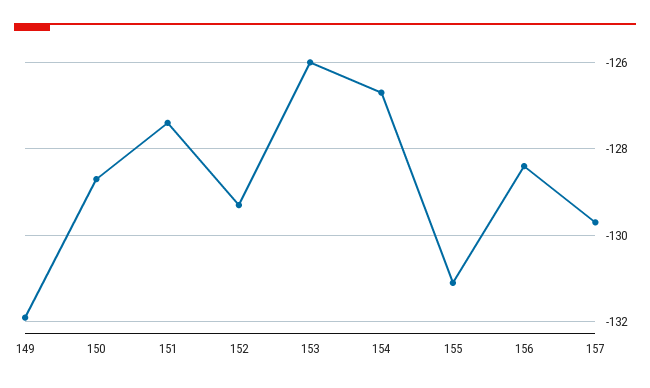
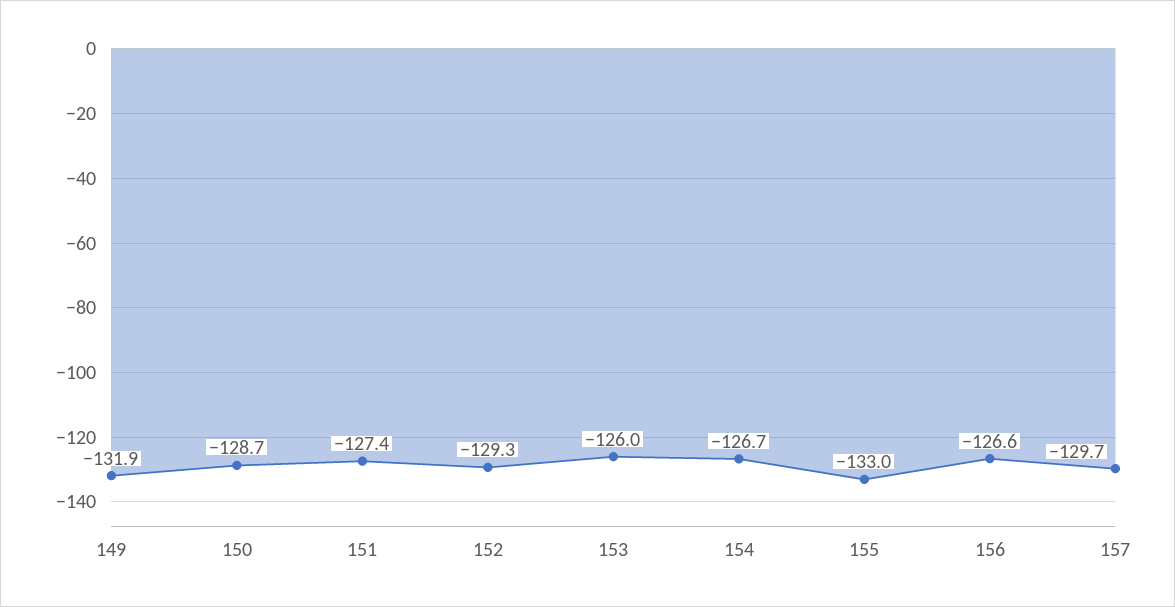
155: -131 -> -133
156: -128.5 -> -126.6

